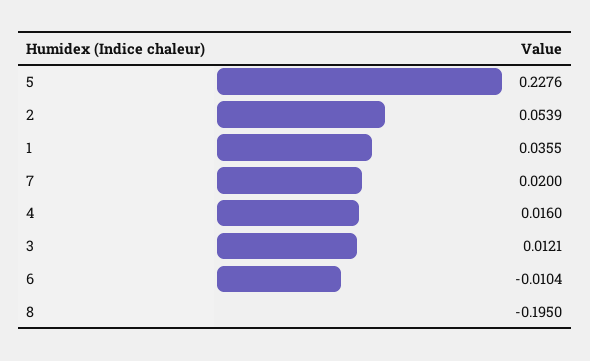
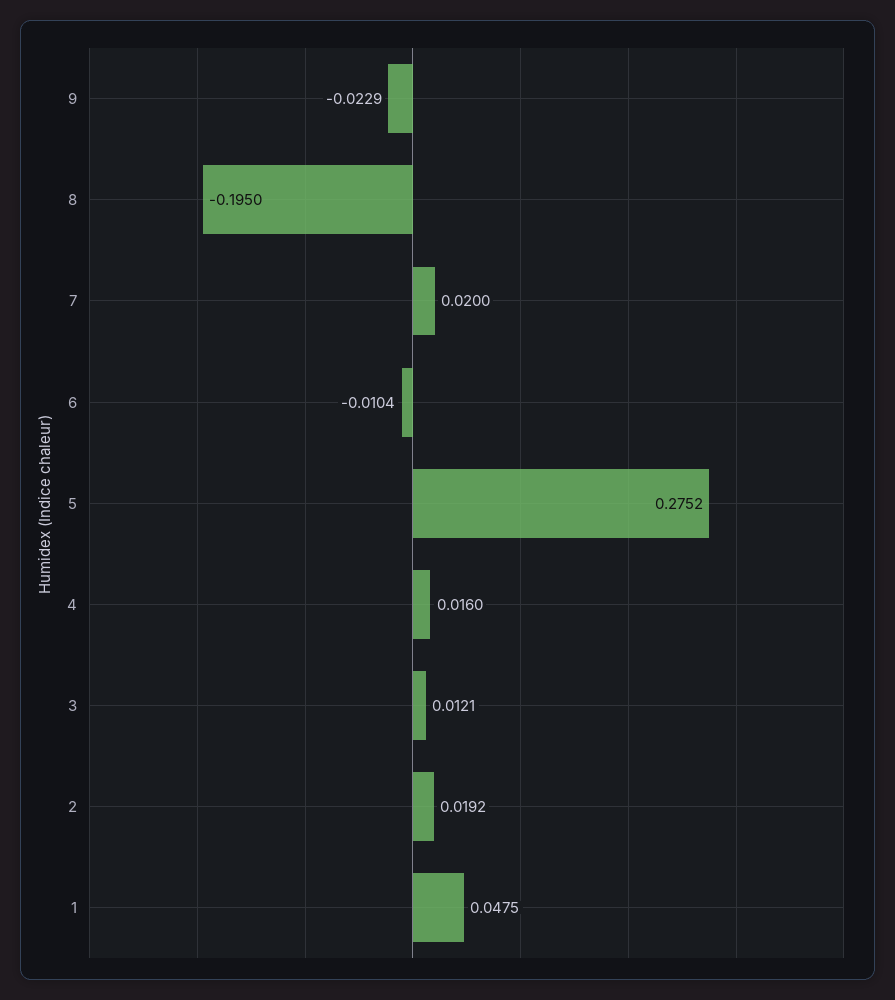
5: 0.2276 -> 0.2752
2: 0.0539 -> 0.0192
1: 0.0355 -> 0.0475
9: none -> -0.0229

